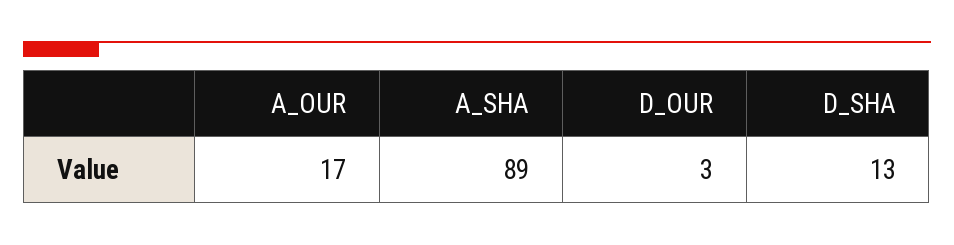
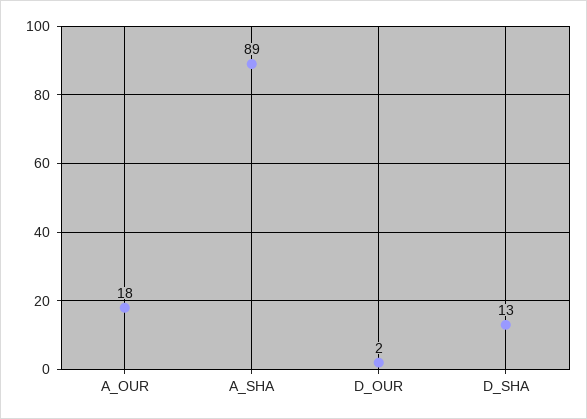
A_OUR: 17 -> 18
D_OUR: 3 -> 2

